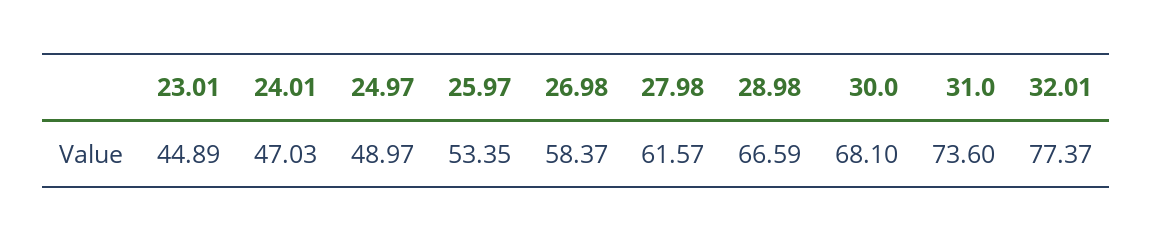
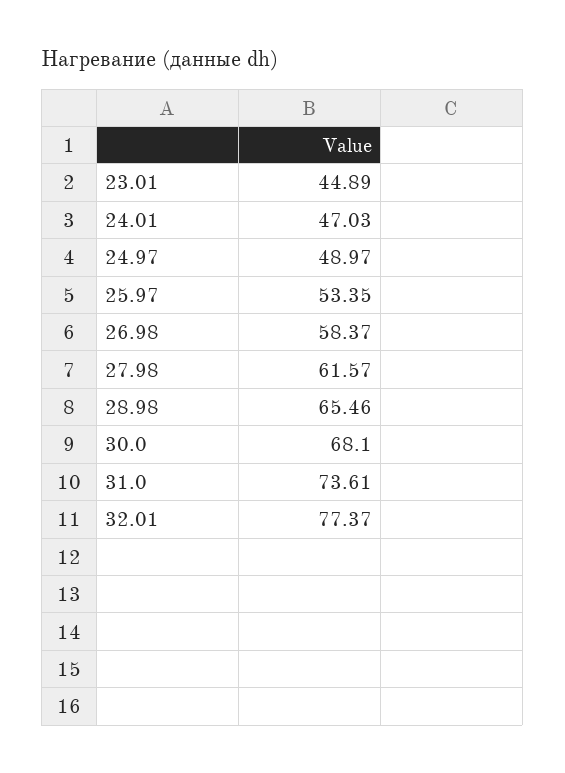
28.98: 66.59 -> 65.46
31.0: 73.6 -> 73.61

